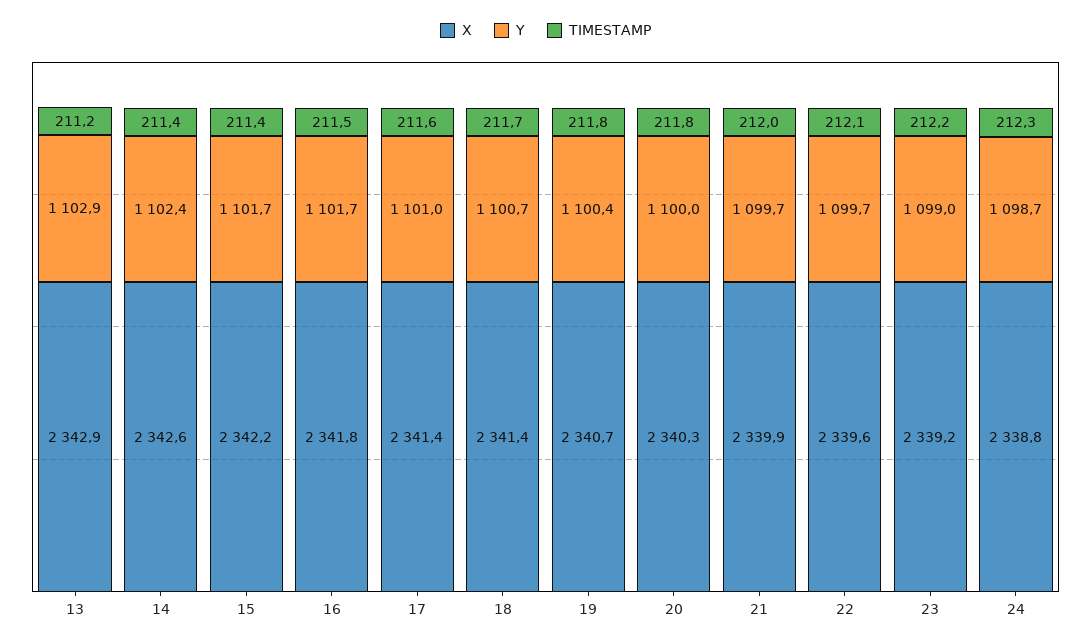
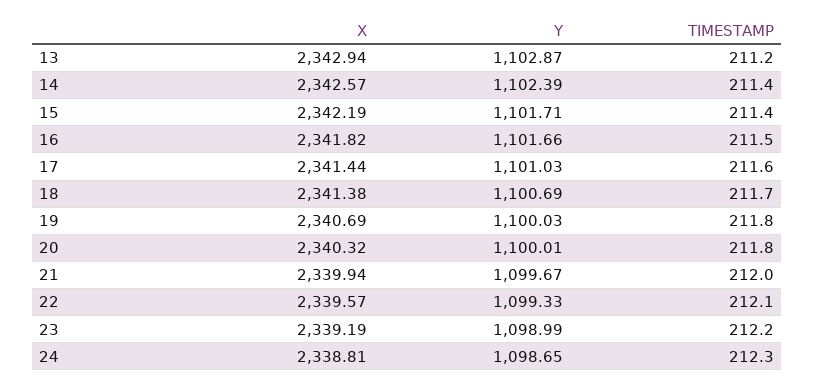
Y, 19: 1100.4 -> 1100.03
Y, 22: 1099.7 -> 1099.33

